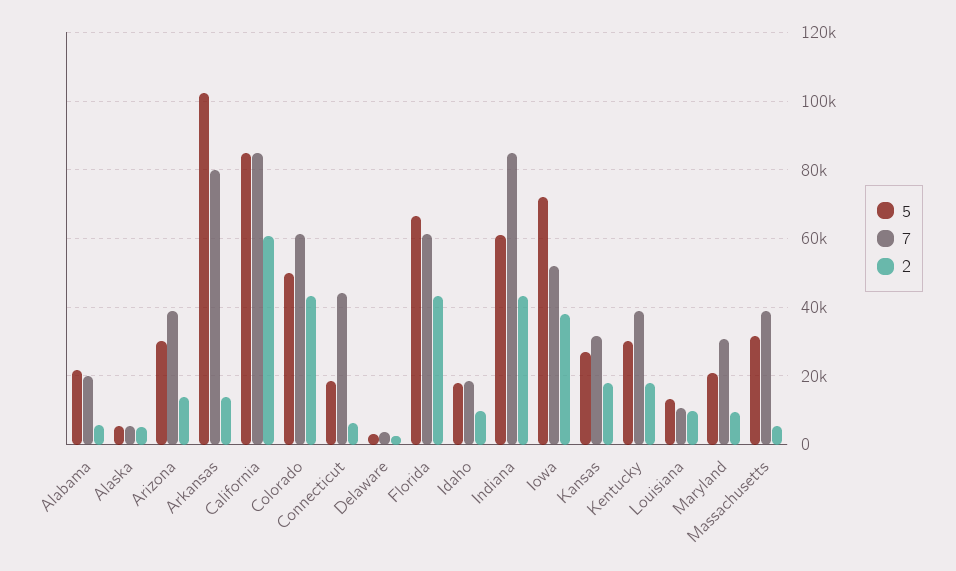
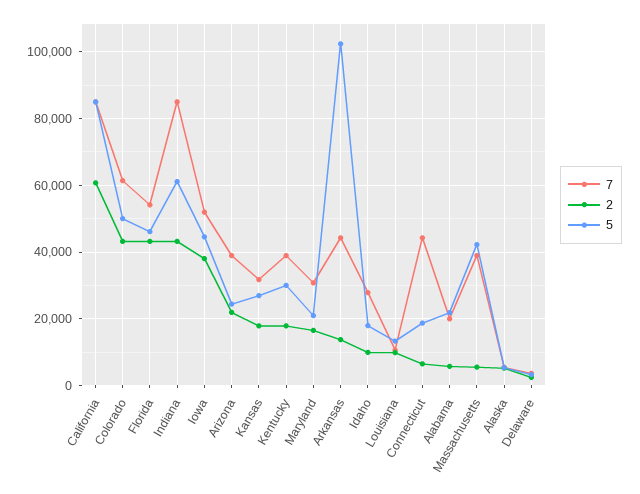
5, Arizona: 30000 -> 24000
2, Arizona: 14000 -> 22000
7, Arkansas: 80000 -> 44000
5, Florida: 66000 -> 46000
7, Florida: 62000 -> 54000
7, Idaho: 18000 -> 28000
5, Iowa: 72000 -> 44000
2, Maryland: 10000 -> 16000
5, Massachusetts: 32000 -> 42000

